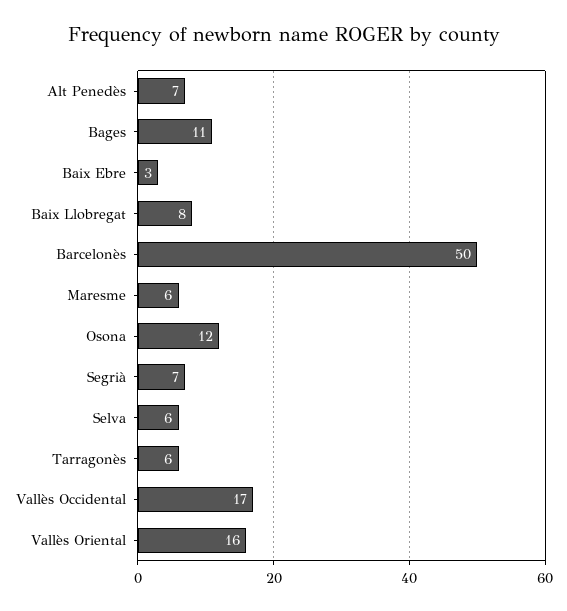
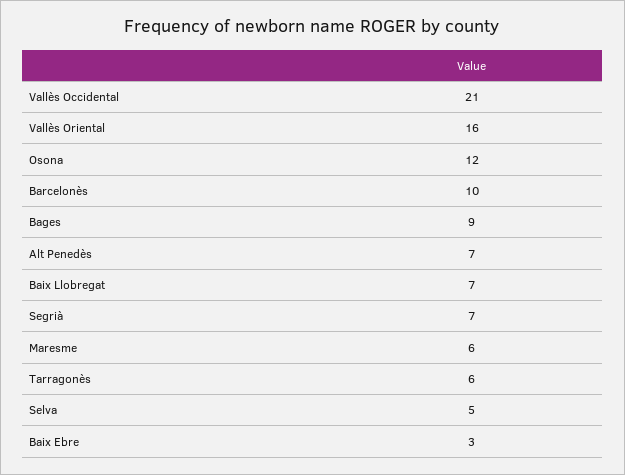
Bages: 11 -> 9
Baix Llobregat: 8 -> 7
Barcelonès: 50 -> 10
Selva: 6 -> 5
Vallès Occidental: 17 -> 21

